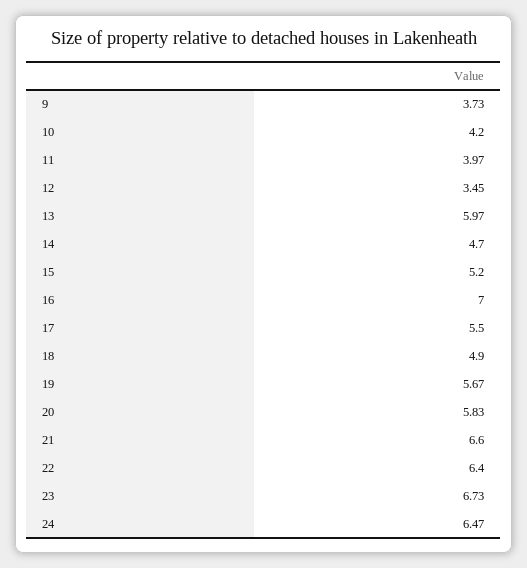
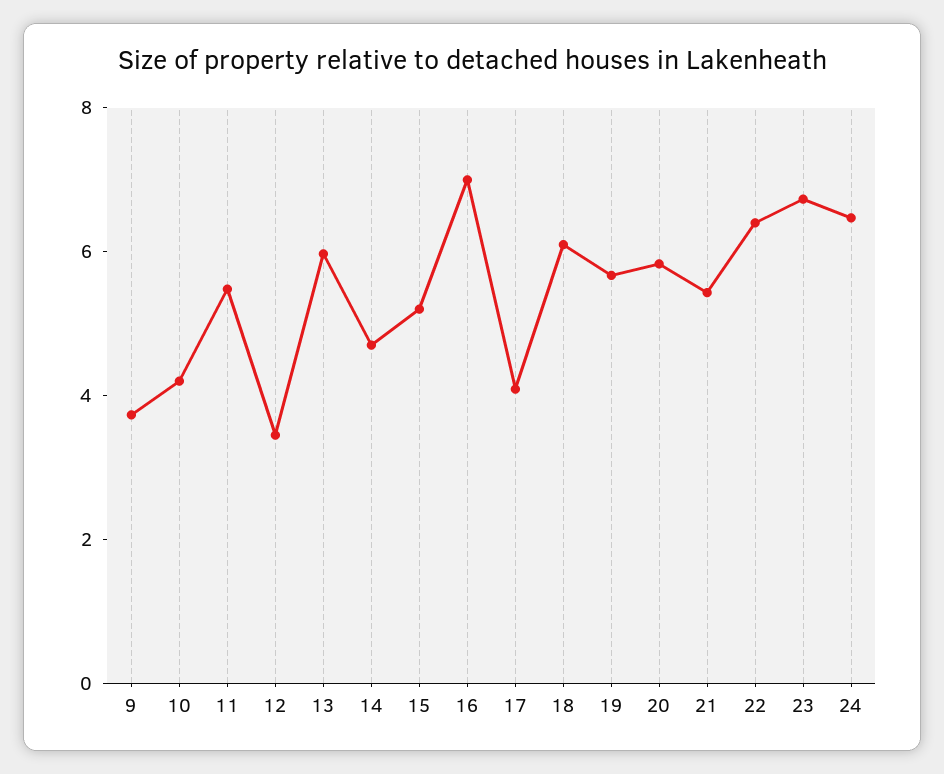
11: 3.97 -> 5.5
17: 5.5 -> 4
18: 4.9 -> 6
21: 6.6 -> 5.5

